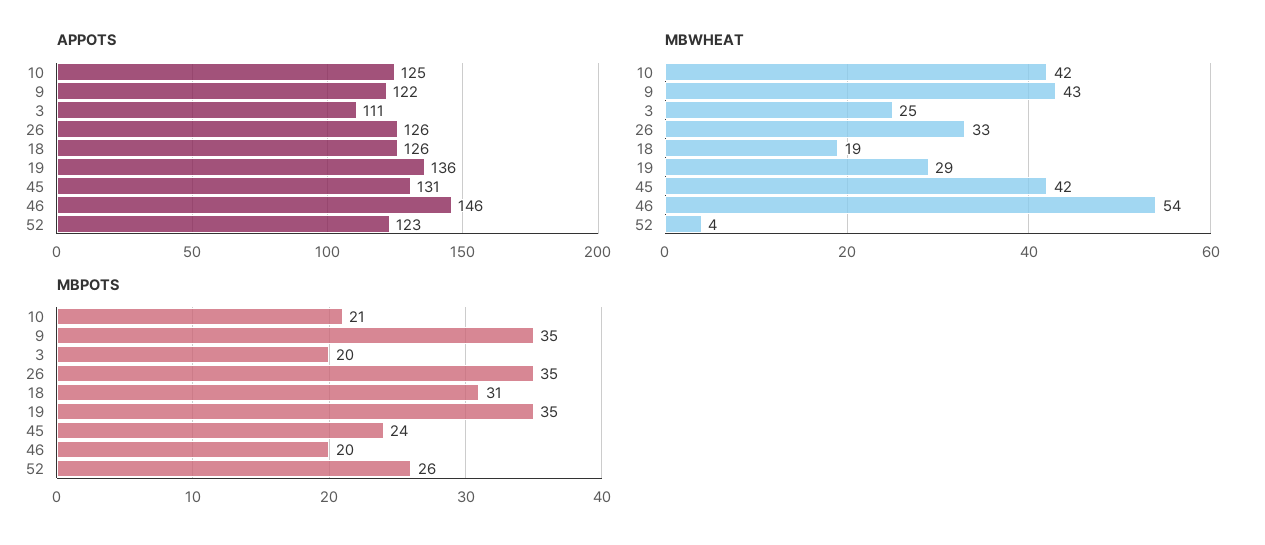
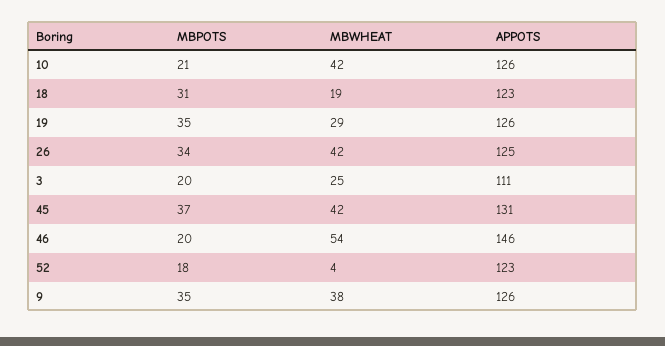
APPOTS, 10: 125 -> 126
APPOTS, 9: 122 -> 126
APPOTS, 26: 126 -> 125
APPOTS, 18: 126 -> 123
APPOTS, 19: 136 -> 126
MBWHEAT, 9: 43 -> 38
MBWHEAT, 26: 33 -> 42
MBPOTS, 26: 35 -> 34
MBPOTS, 45: 24 -> 37
MBPOTS, 52: 26 -> 18

